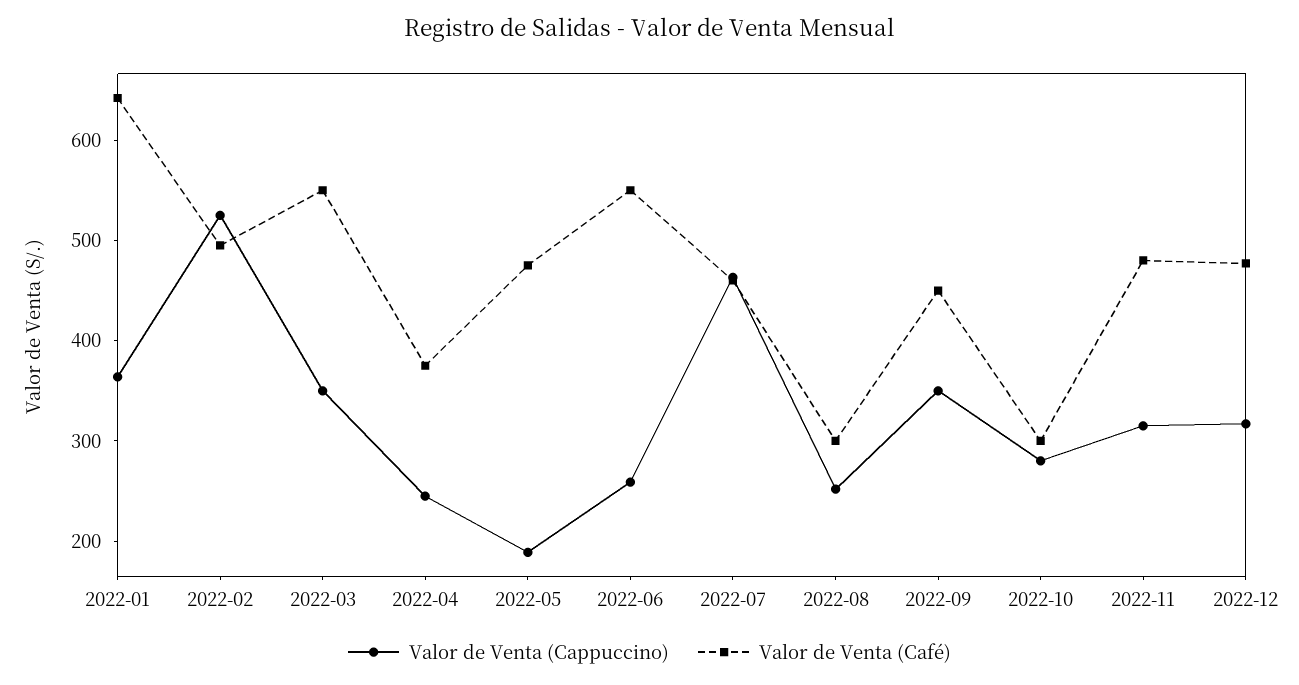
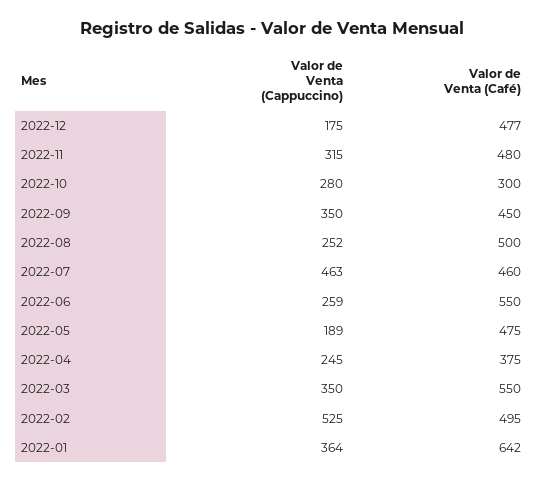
Valor de Venta (Café), 2022-08: 300 -> 500
Valor de Venta (Cappuccino), 2022-12: 320 -> 175

